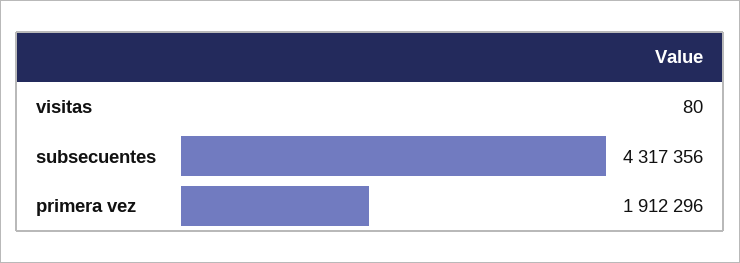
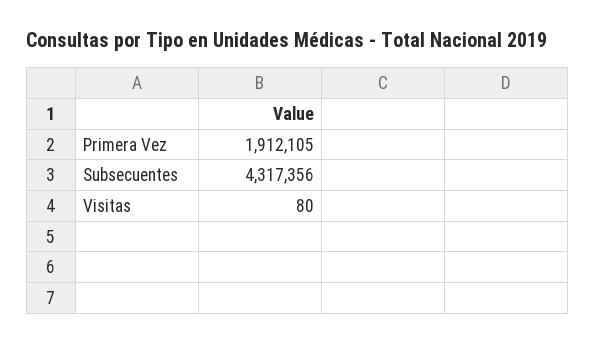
primera vez: 1912296 -> 1912105

